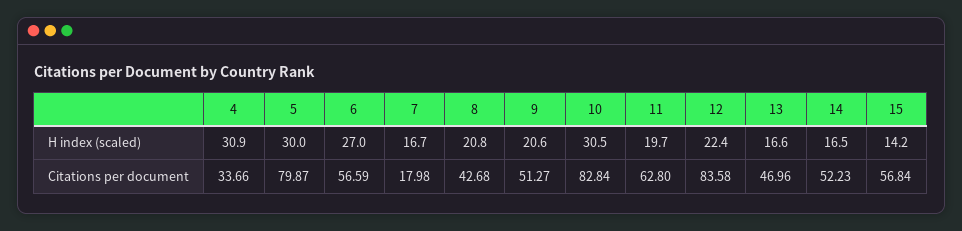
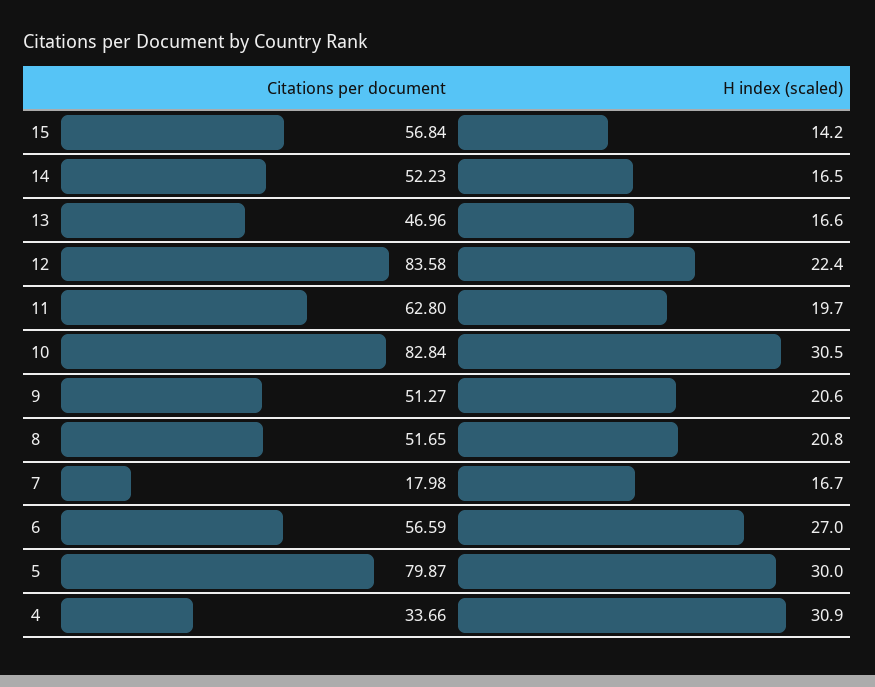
8, Citations per document: 42.68 -> 51.65

